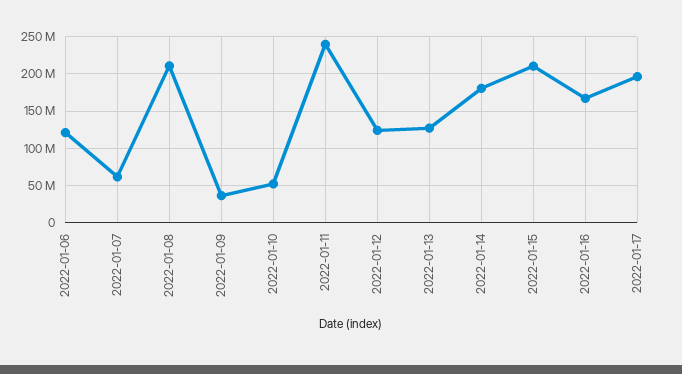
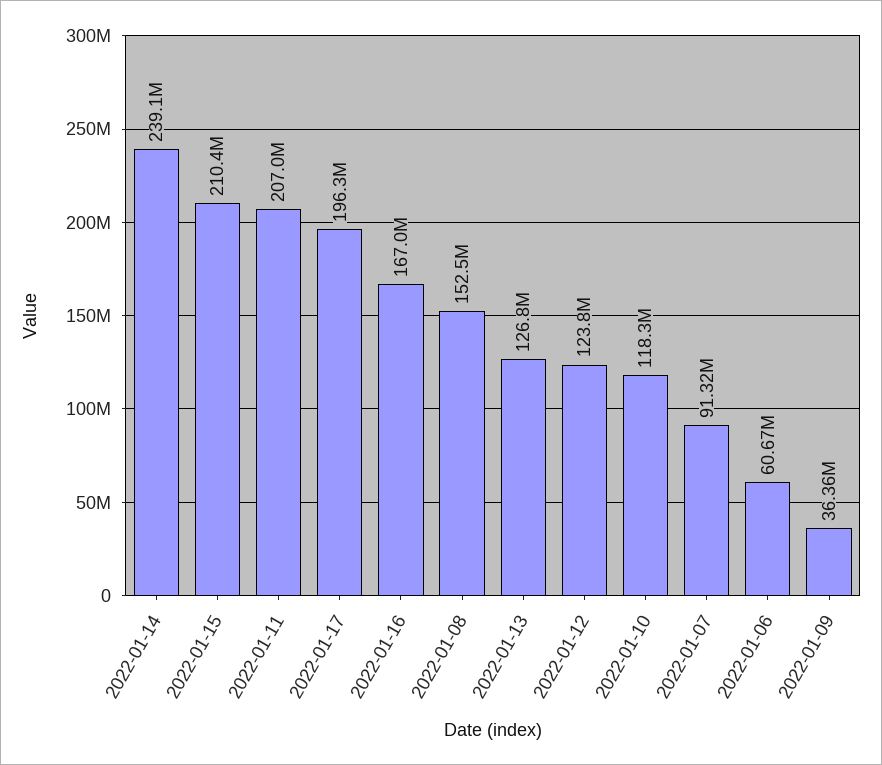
2022-01-06: 120000000 -> 60670000
2022-01-07: 60000000 -> 91320000
2022-01-08: 210000000 -> 152500000
2022-01-10: 50000000 -> 118300000
2022-01-11: 240000000 -> 207000000
2022-01-14: 180000000 -> 239100000

